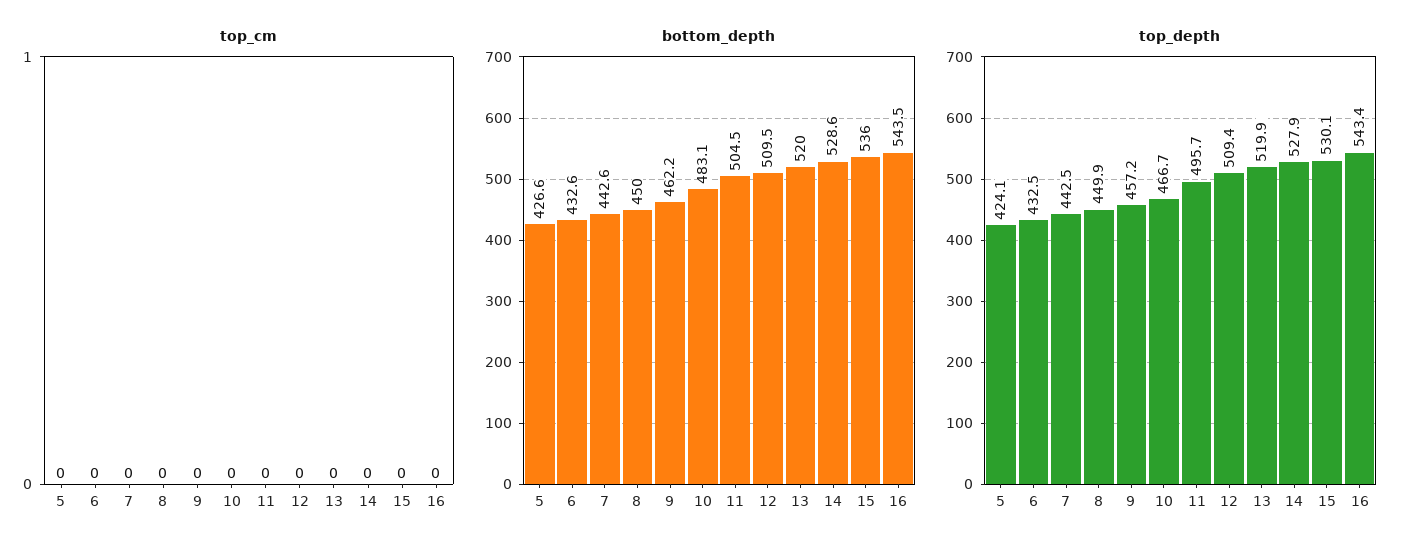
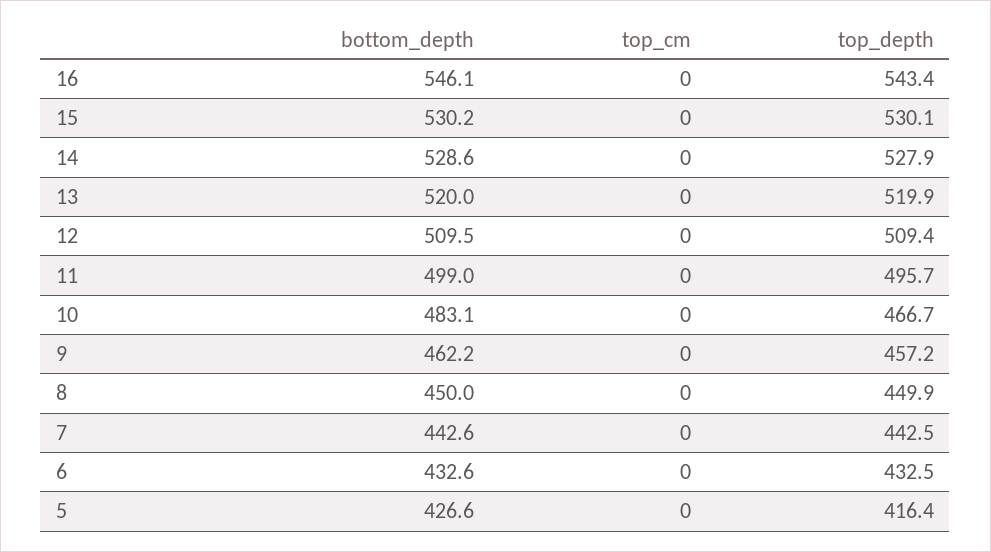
bottom_depth, 11: 504.5 -> 499
bottom_depth, 15: 536 -> 530.2
bottom_depth, 16: 543.5 -> 546.1
top_depth, 5: 424.1 -> 416.4

